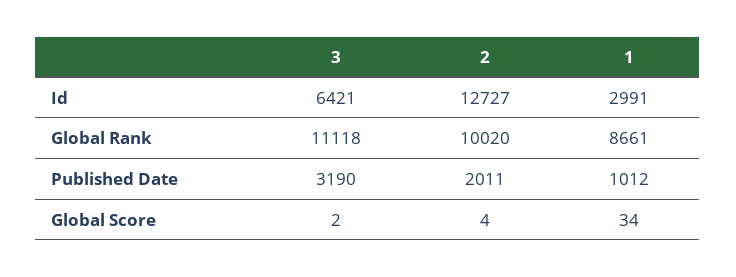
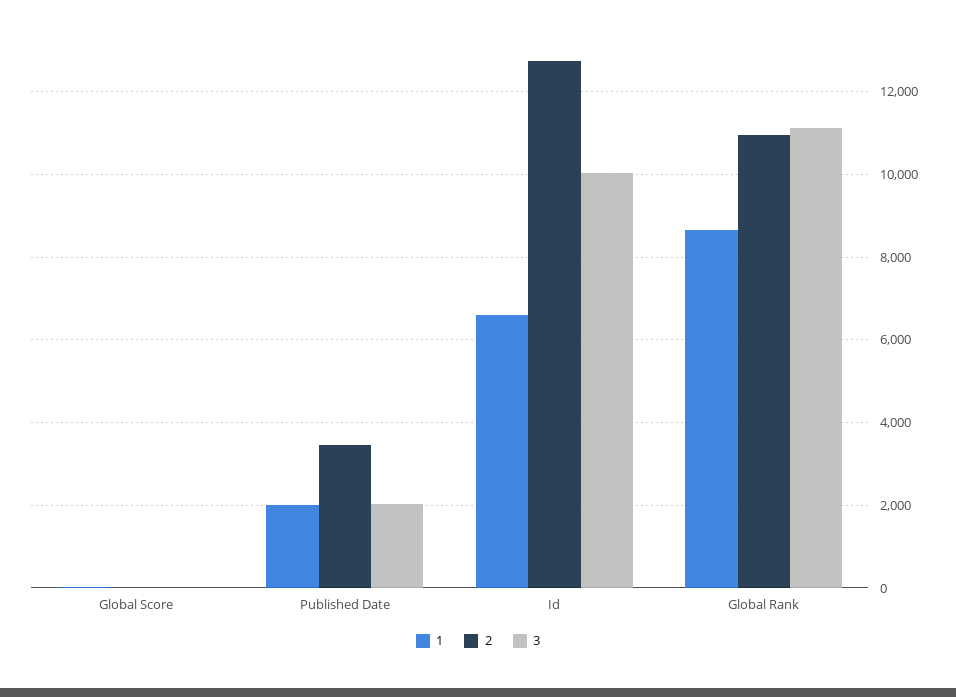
3, Id: 6421 -> 10000
1, Id: 2991 -> 6600
2, Global Rank: 10020 -> 11000
3, Published Date: 3190 -> 2000
2, Published Date: 2011 -> 3400
1, Published Date: 1012 -> 2000

